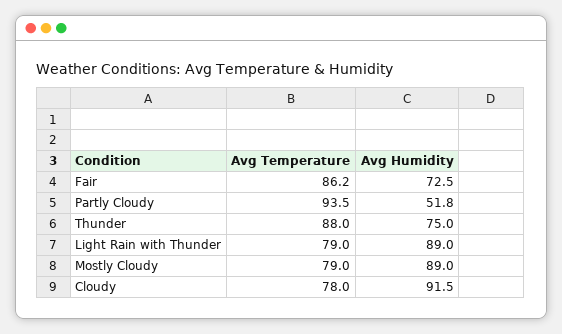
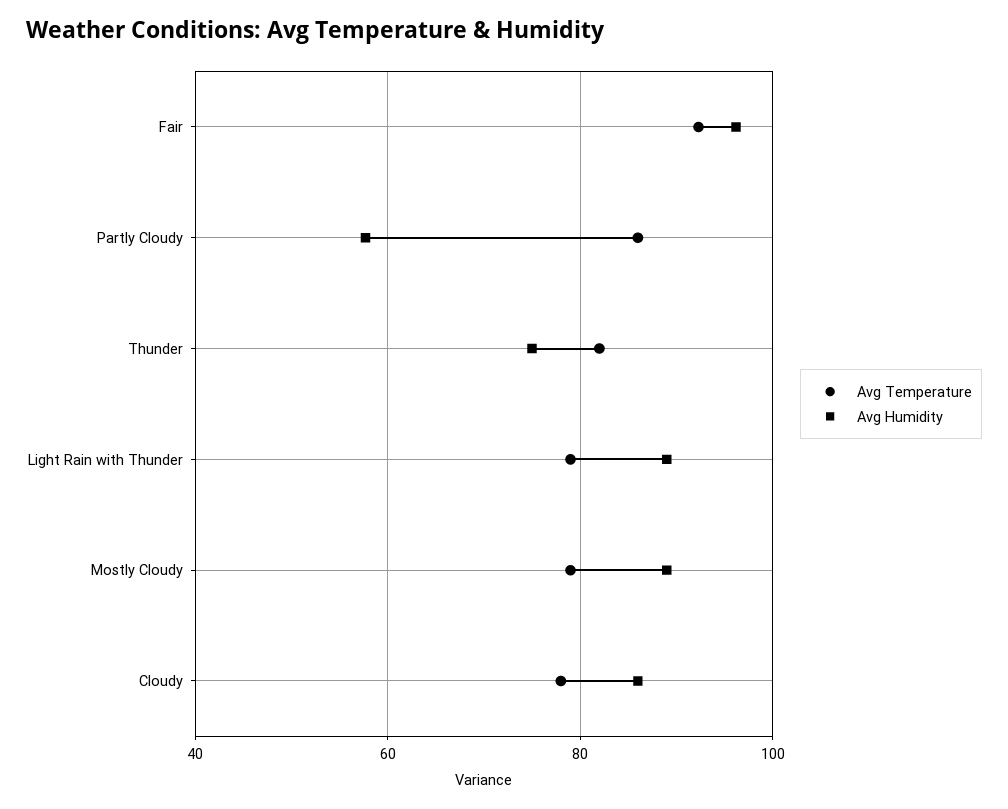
Avg Temperature, Fair: 86.2 -> 92
Avg Humidity, Fair: 72.5 -> 96
Avg Temperature, Partly Cloudy: 93.5 -> 86
Avg Humidity, Partly Cloudy: 51.8 -> 58
Avg Temperature, Thunder: 88 -> 82
Avg Humidity, Cloudy: 91.5 -> 86

